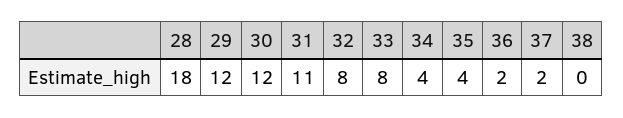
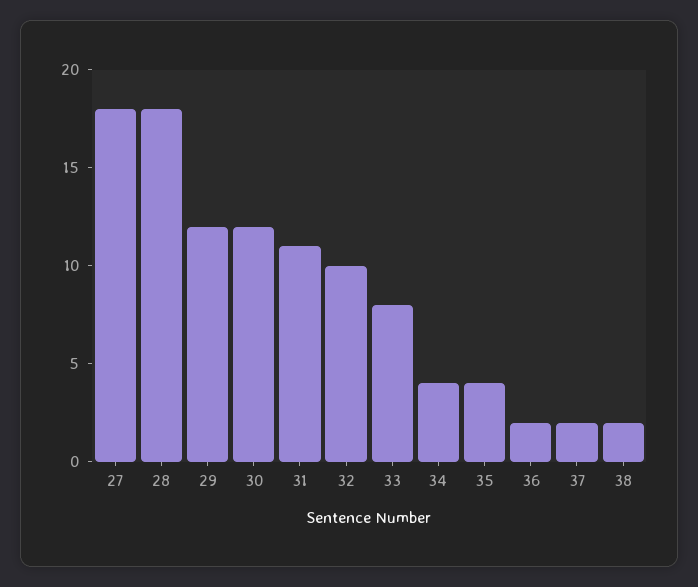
32: 8 -> 10
38: 0 -> 2
27: none -> 18

